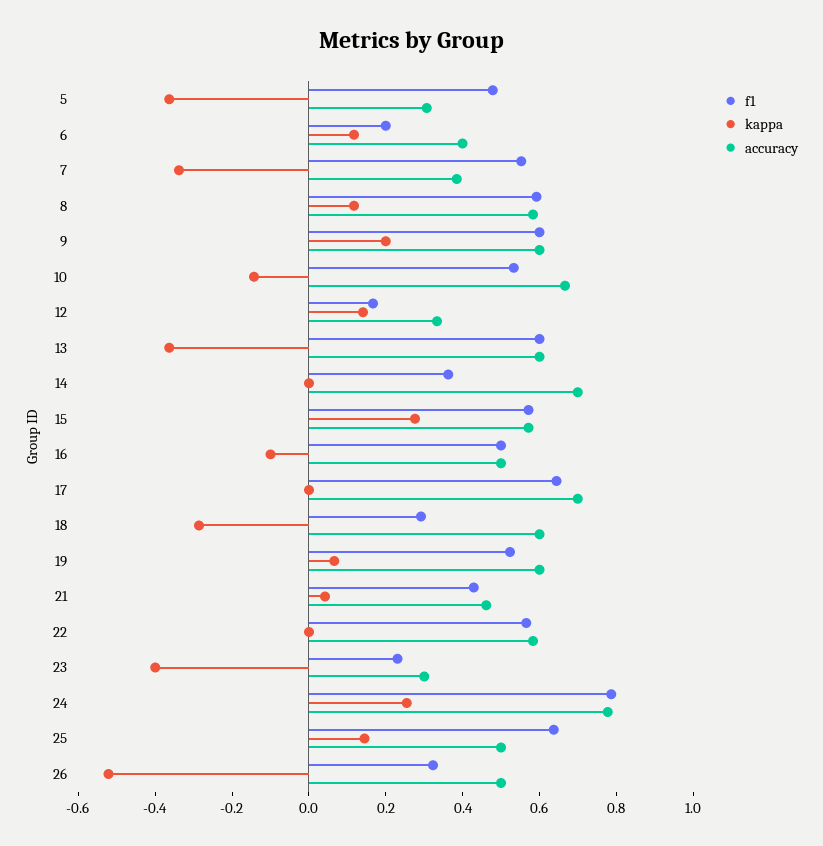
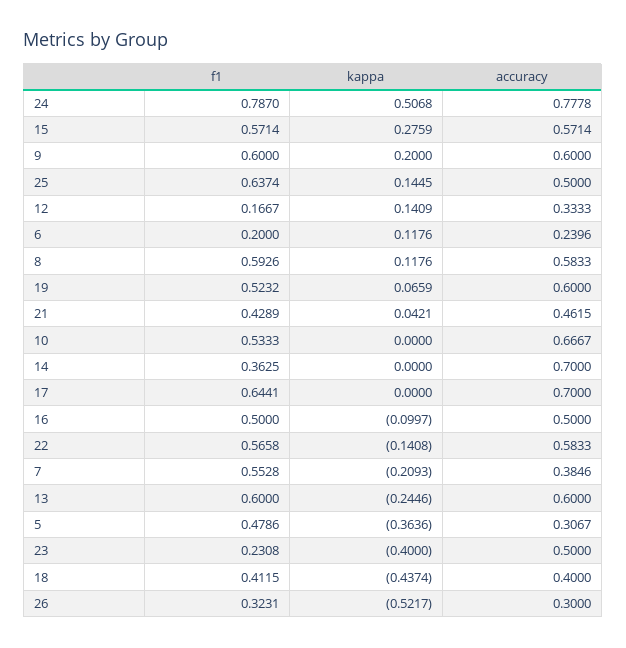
accuracy, 6: 0.4 -> 0.2396
kappa, 7: -0.35 -> -0.2093
kappa, 10: -0.15 -> 0
kappa, 13: -0.35 -> -0.2446
f1, 18: 0.3 -> 0.4115
kappa, 18: -0.3 -> -0.4374
accuracy, 18: 0.6 -> 0.4
kappa, 22: 0 -> -0.1408
accuracy, 23: 0.3 -> 0.5
kappa, 24: 0.25 -> 0.5068
accuracy, 26: 0.5 -> 0.3

